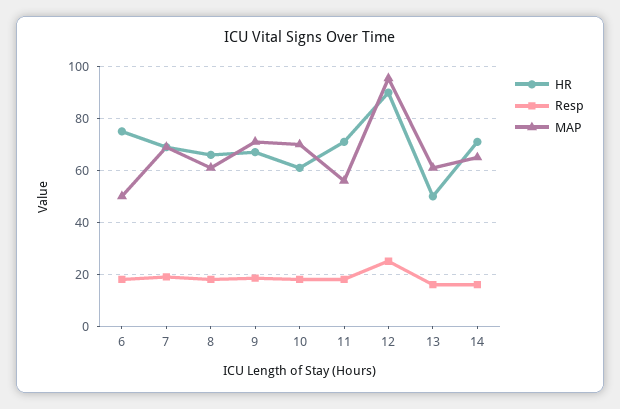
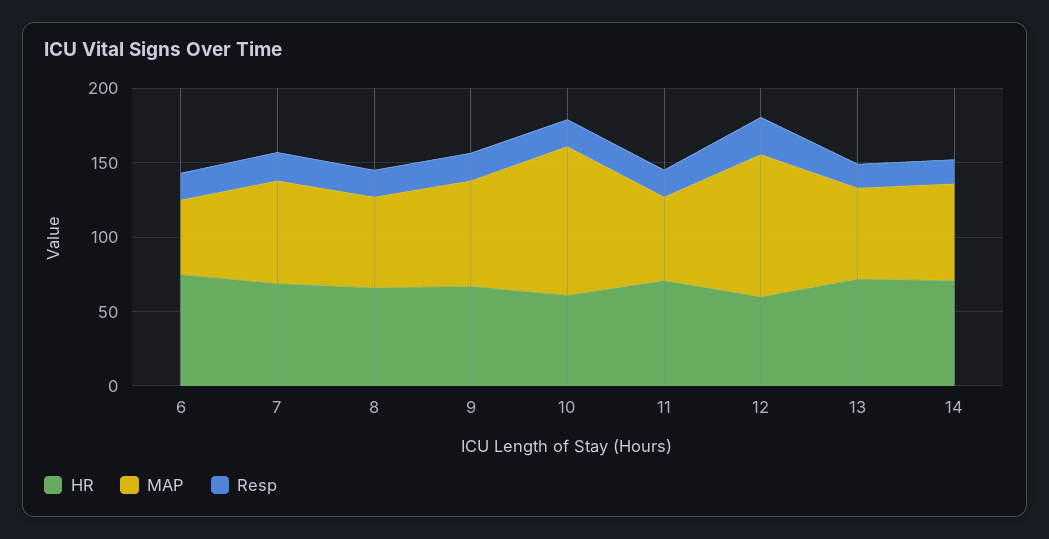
MAP, 10: 70 -> 100
HR, 12: 90 -> 60
HR, 13: 50 -> 70

